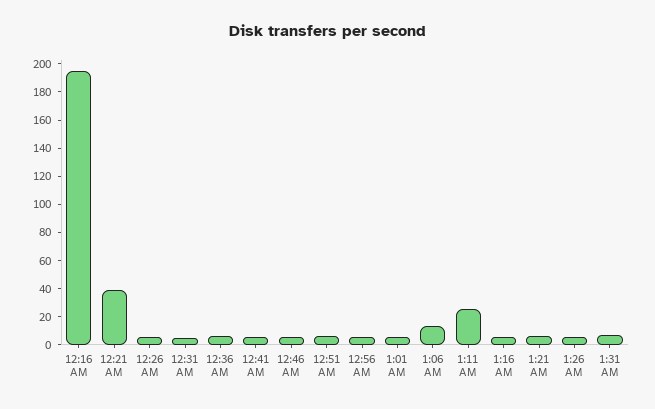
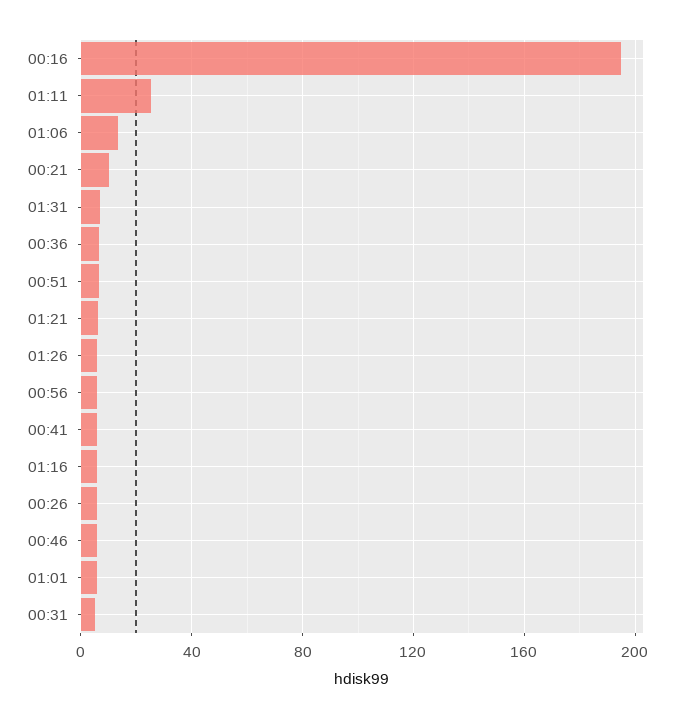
12:21 AM: 40 -> 10

